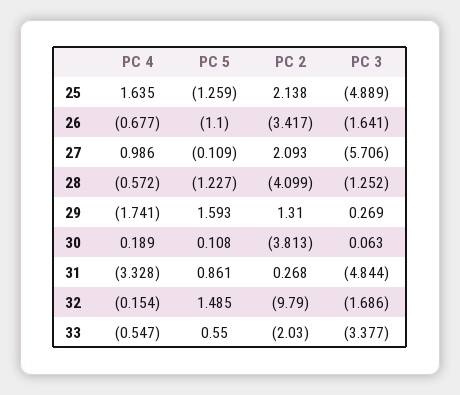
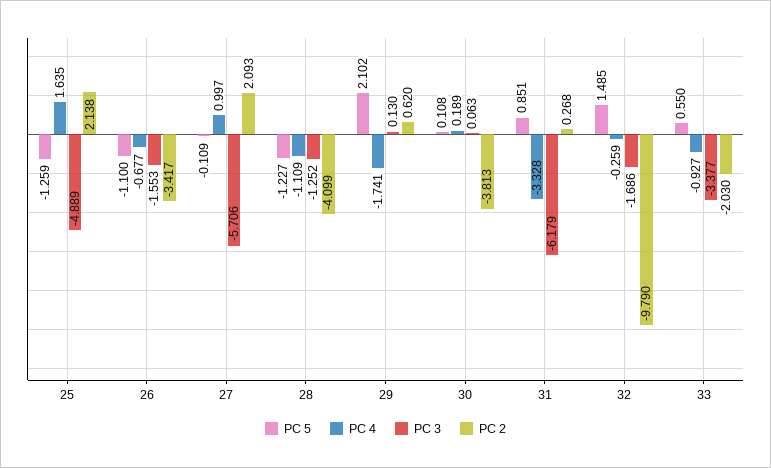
PC 3, 26: -1.641 -> -1.553
PC 4, 27: 0.986 -> 0.997
PC 4, 28: -0.572 -> -1.109
PC 5, 29: 1.593 -> 2.102
PC 2, 29: 1.31 -> 0.62
PC 3, 29: 0.269 -> 0.13
PC 5, 31: 0.861 -> 0.851
PC 3, 31: -4.844 -> -6.179
PC 4, 32: -0.154 -> -0.259
PC 4, 33: -0.547 -> -0.927

